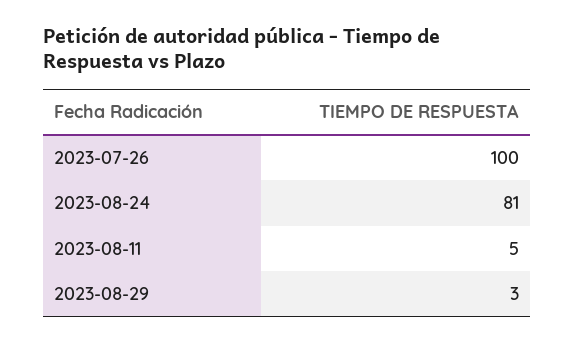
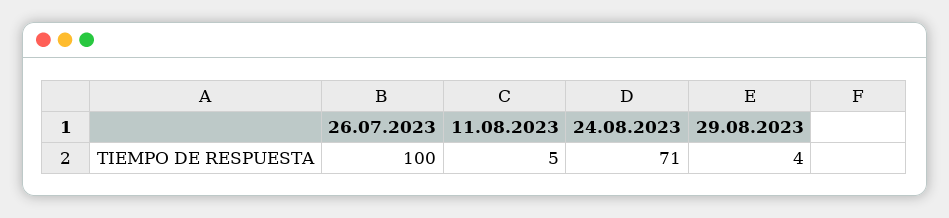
2023-08-24: 81 -> 71
2023-08-29: 3 -> 4

